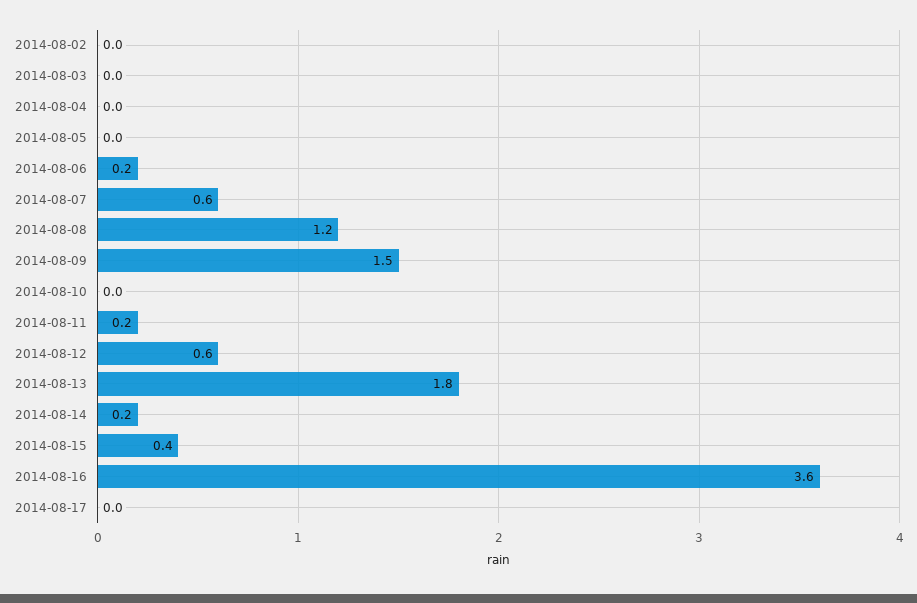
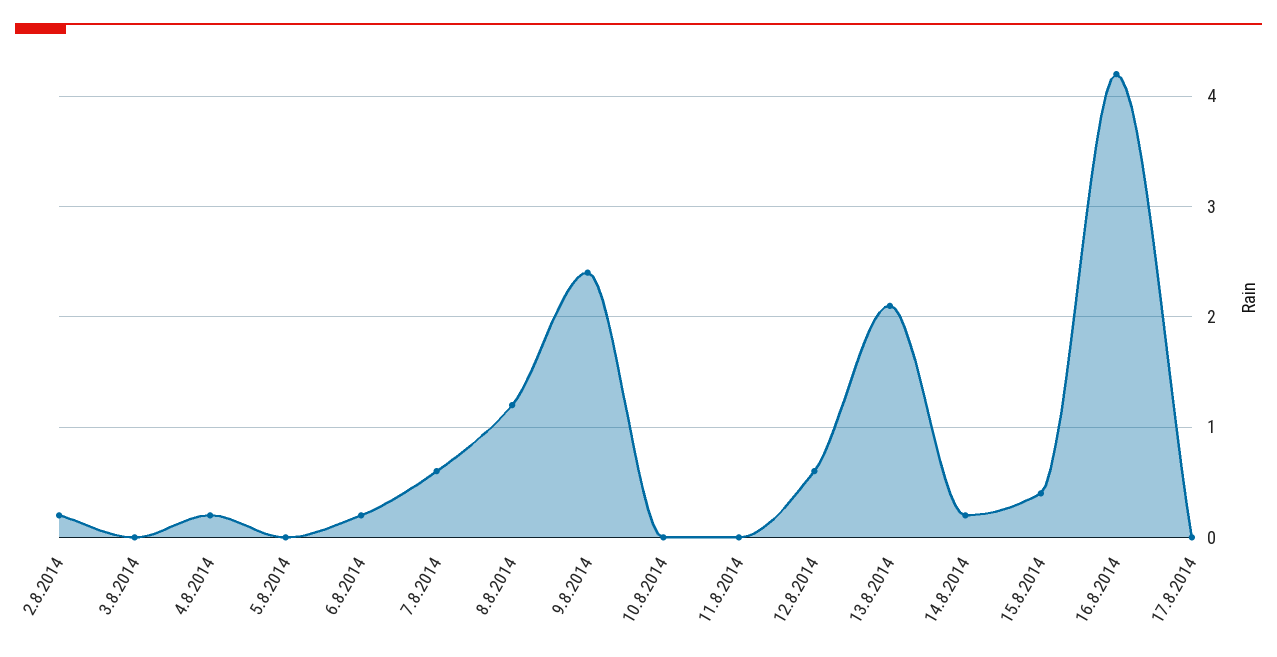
2014-08-02: 0 -> 0.2
2014-08-04: 0 -> 0.2
2014-08-09: 1.5 -> 2.4
2014-08-11: 0.2 -> 0
2014-08-13: 1.8 -> 2.1
2014-08-16: 3.6 -> 4.2

